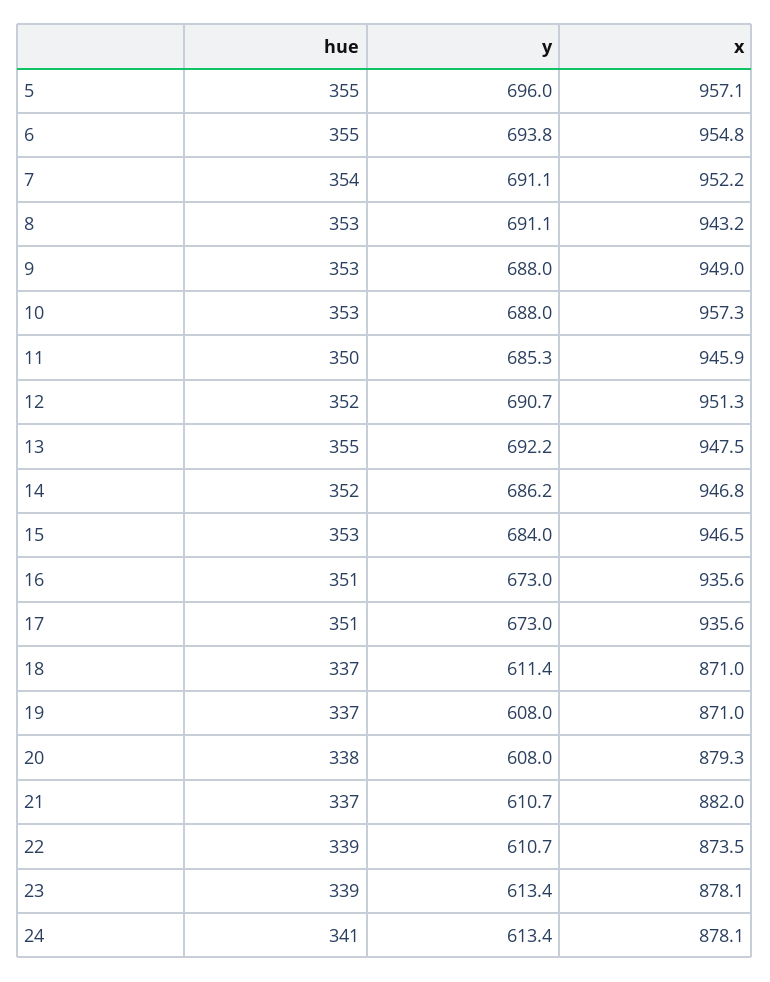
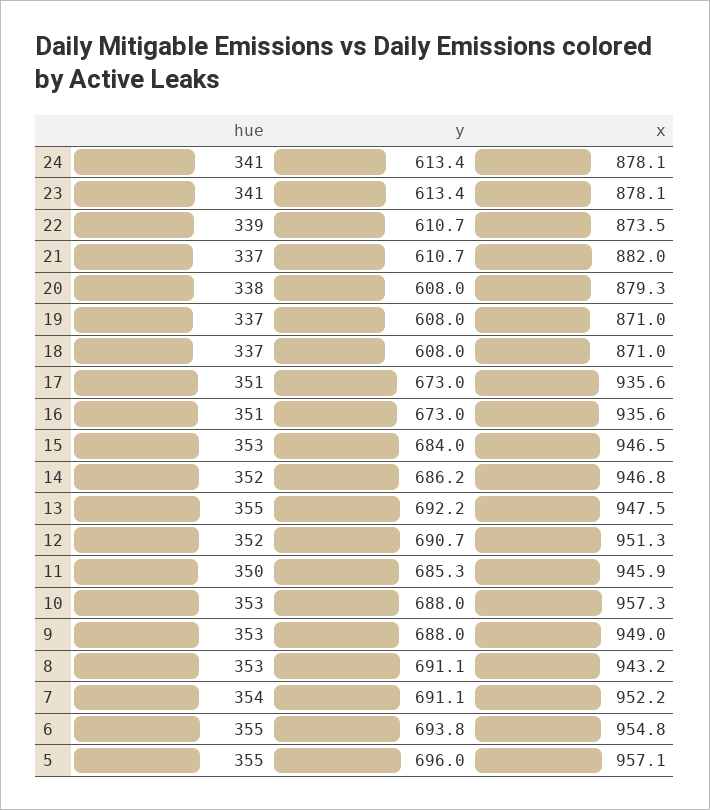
y, 18: 611.4 -> 608
hue, 23: 339 -> 341

